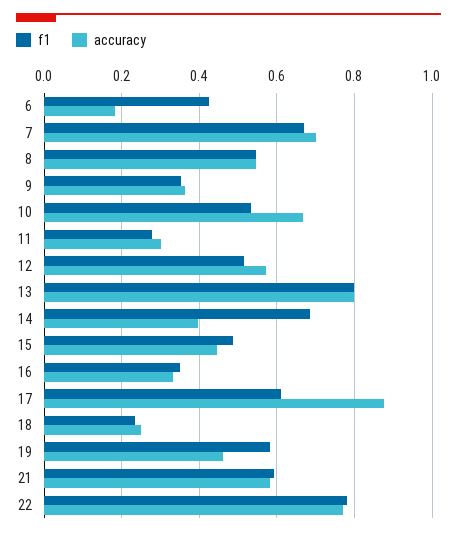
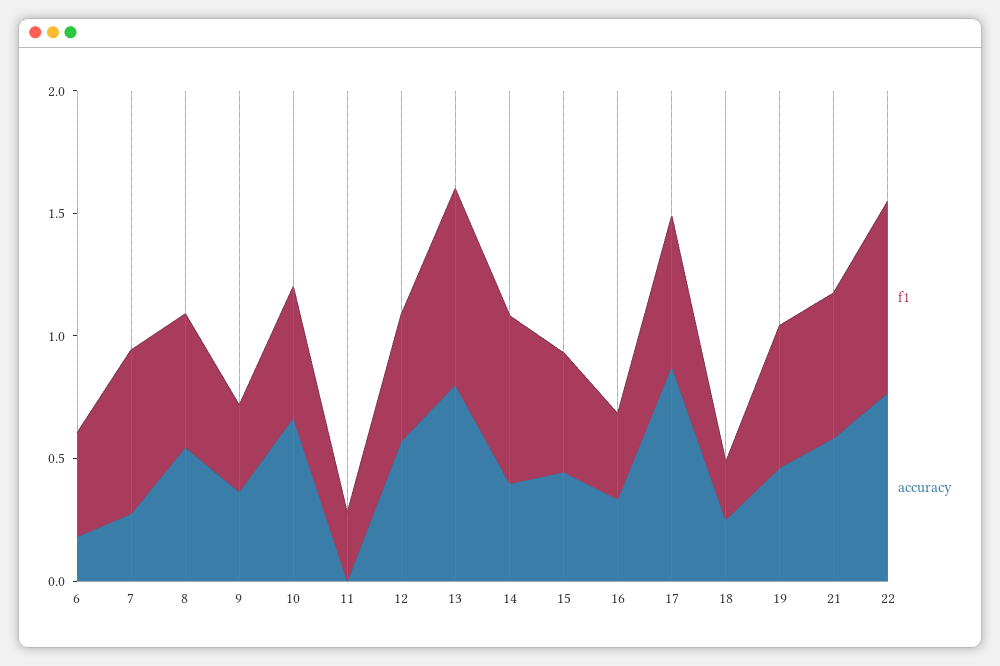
accuracy, 7: 0.7 -> 0.3
accuracy, 11: 0.3 -> 0

